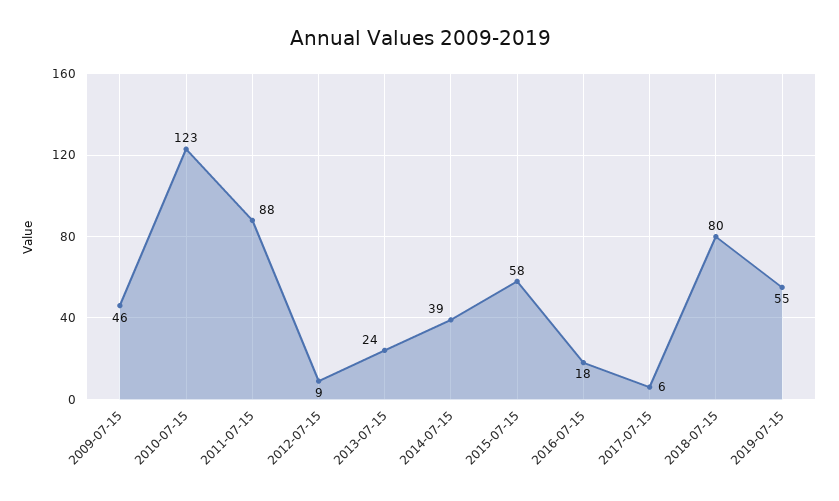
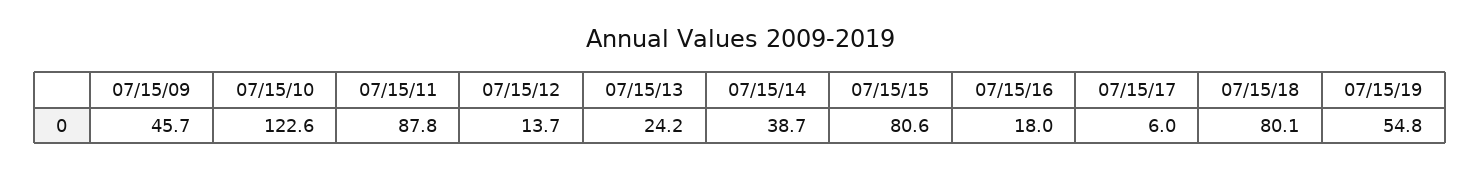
2012-07-15: 9 -> 13.7
2015-07-15: 58 -> 80.6

